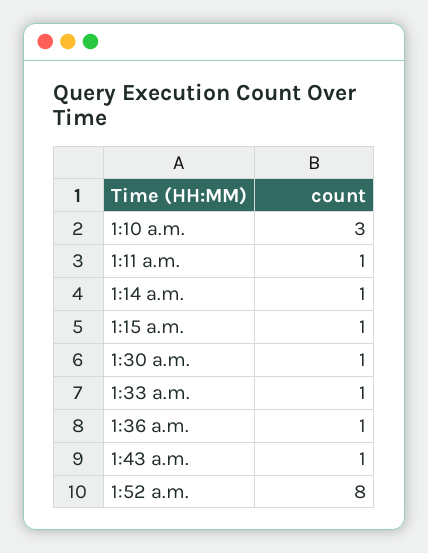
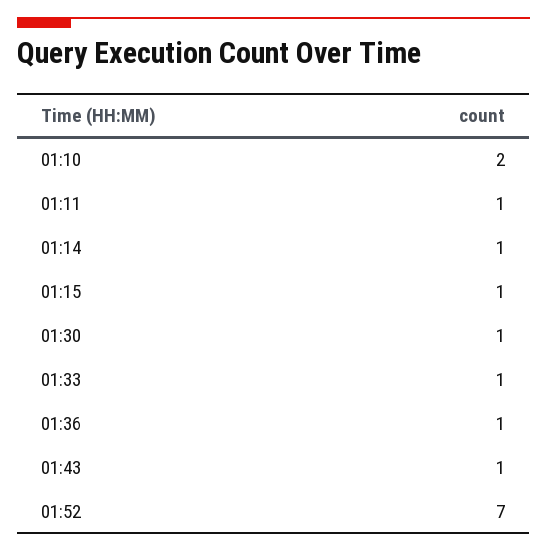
1:10 a.m.: 3 -> 2
1:52 a.m.: 8 -> 7

